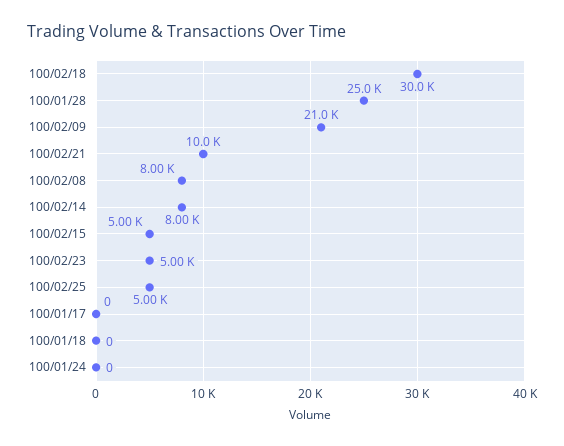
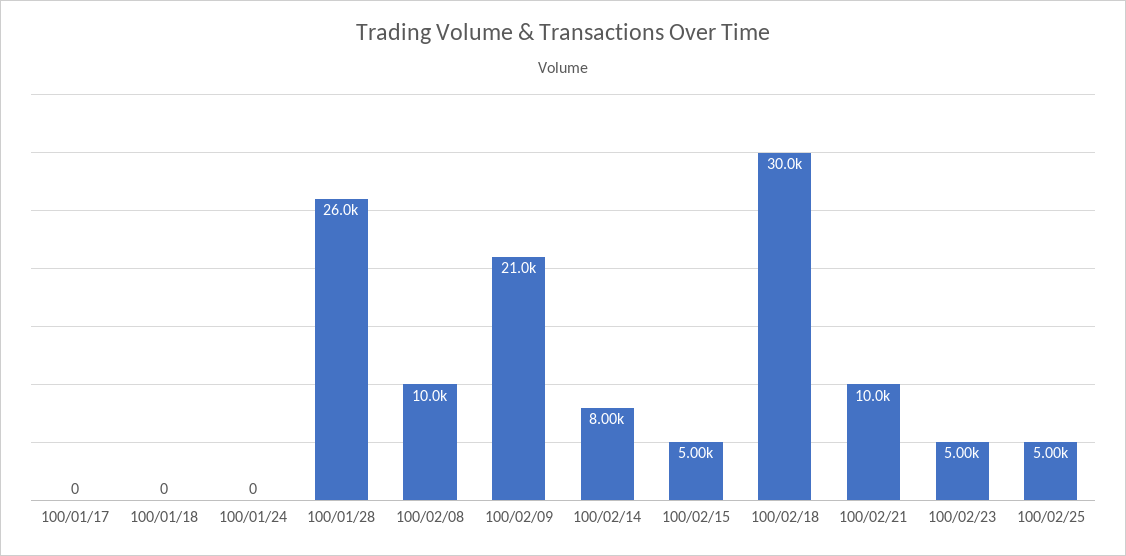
100/01/28: 25000 -> 26000
100/02/08: 8000 -> 10000

